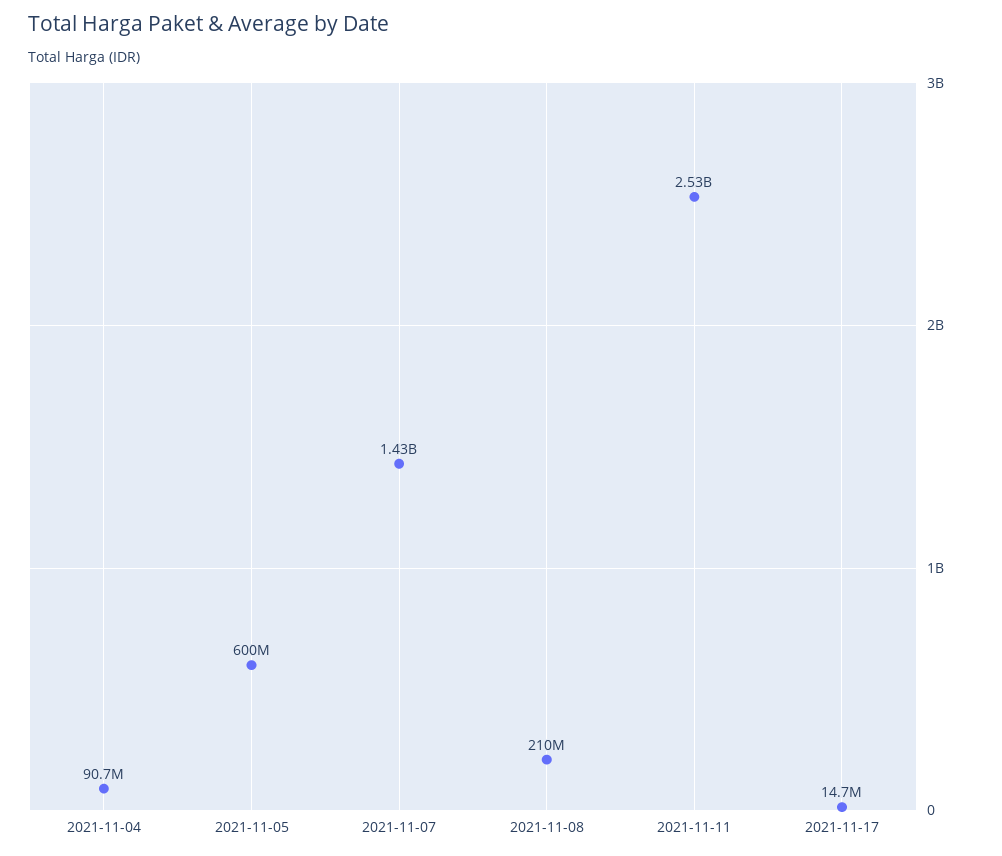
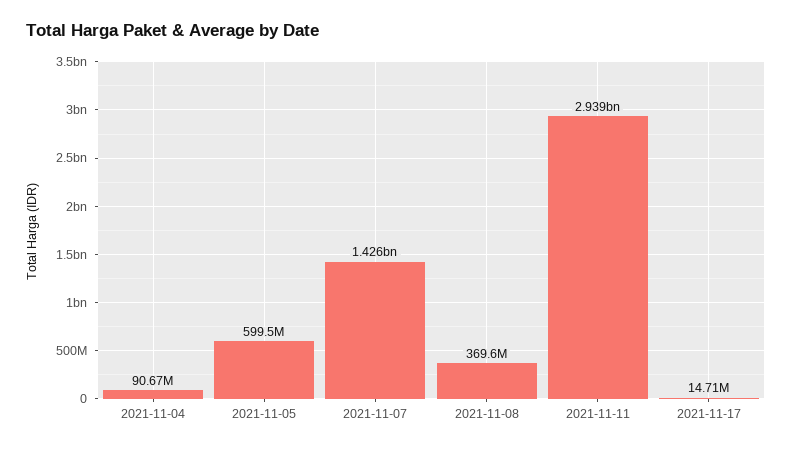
2021-11-08: 210000000 -> 369600000
2021-11-11: 2530000000 -> 2939000000

